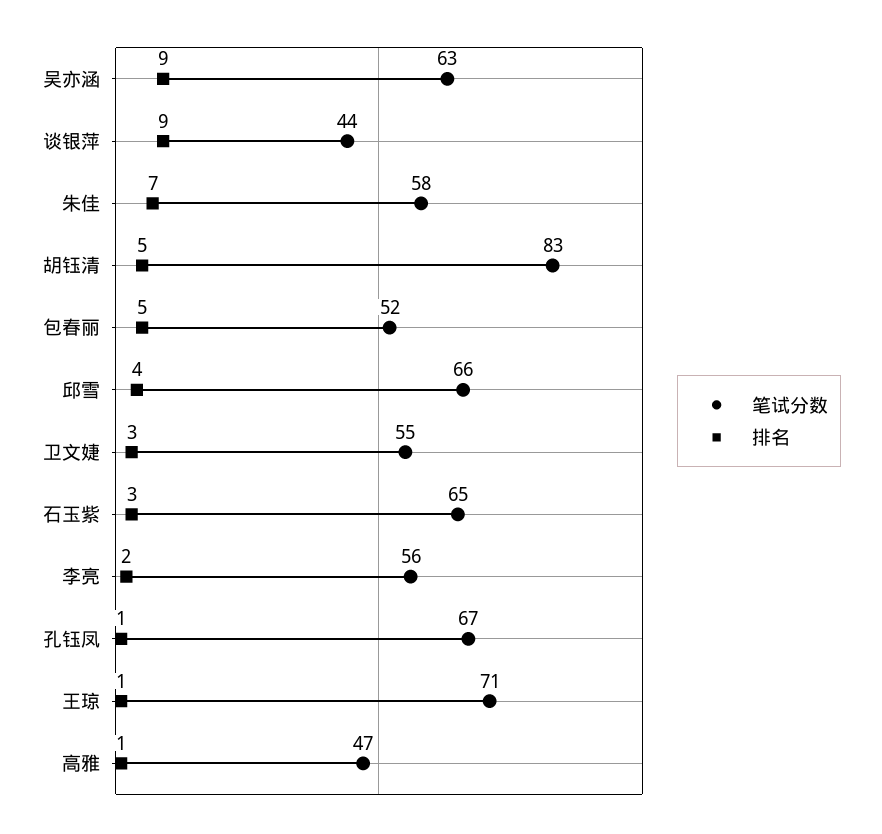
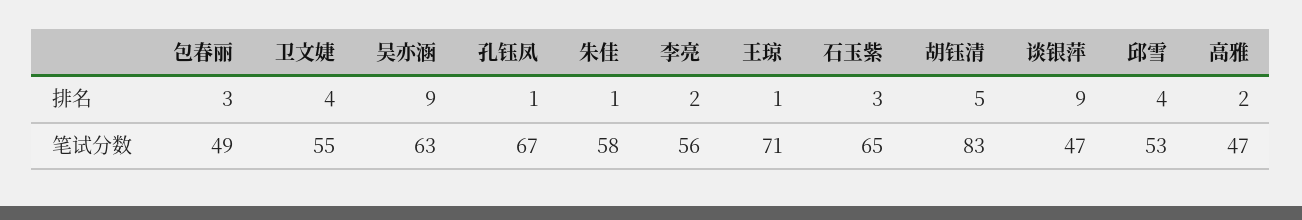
笔试分数, 谈银萍: 44 -> 47
排名, 朱佳: 7 -> 1
笔试分数, 包春丽: 52 -> 49
排名, 包春丽: 5 -> 3
笔试分数, 邱雪: 66 -> 53
排名, 卫文婕: 3 -> 4
排名, 高雅: 1 -> 2

